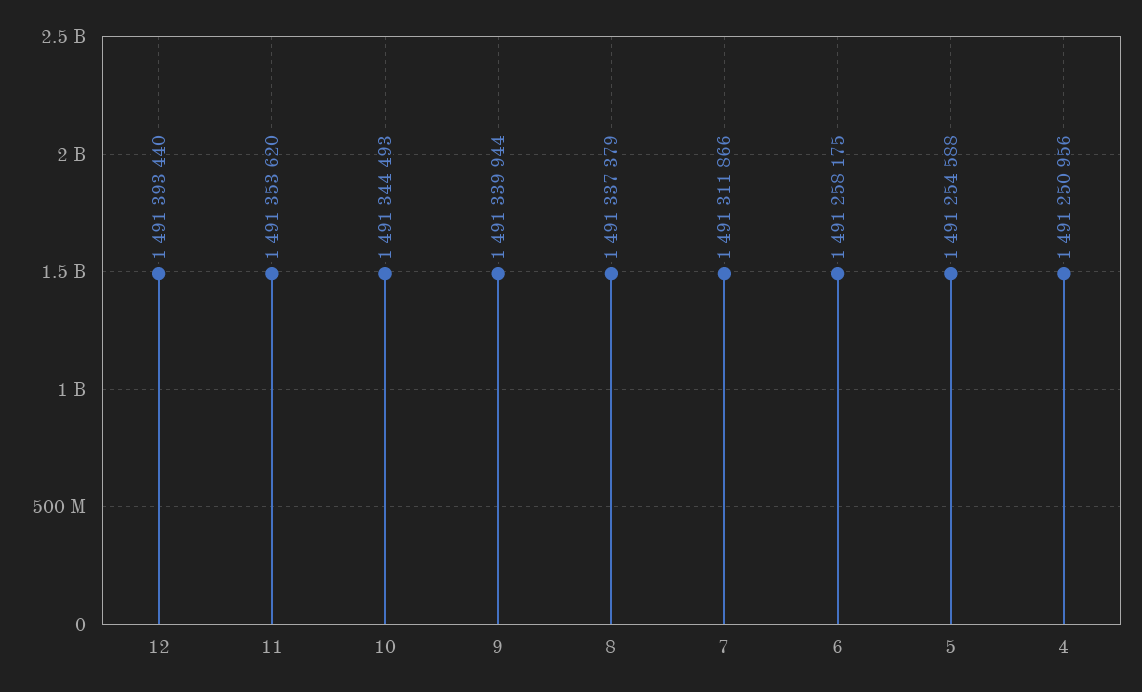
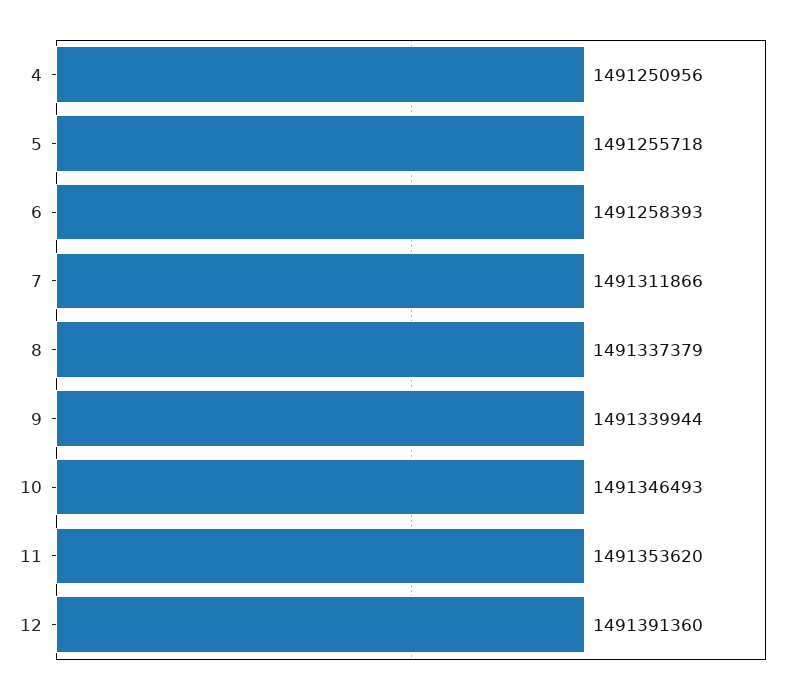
12: 1491393440 -> 1491391360
10: 1491344493 -> 1491346493
6: 1491258175 -> 1491258393
5: 1491254588 -> 1491255718

